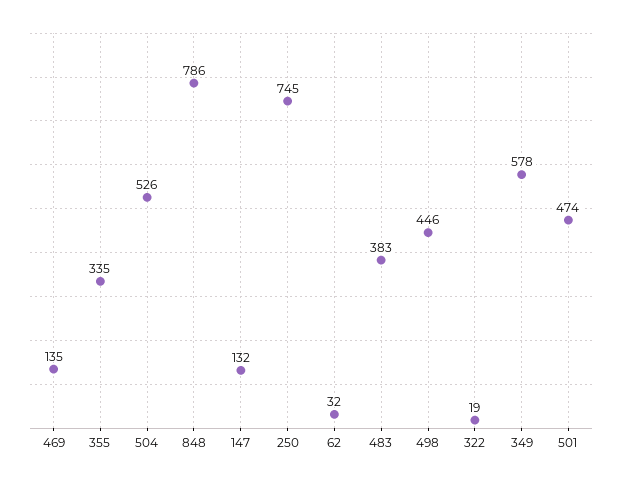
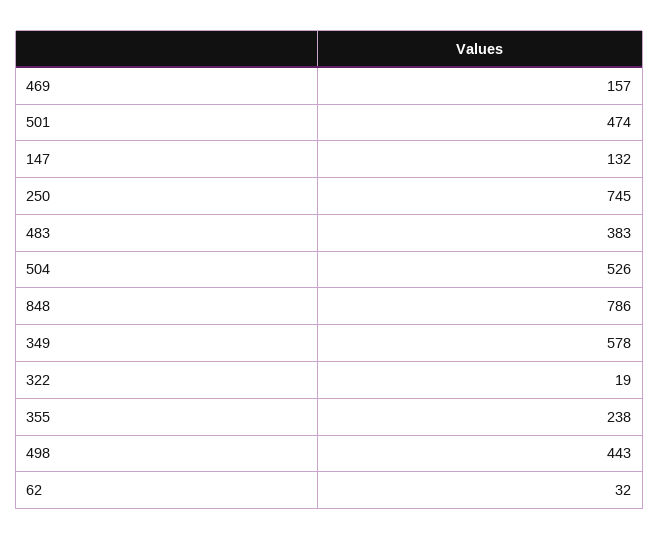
469: 135 -> 157
355: 335 -> 238
498: 446 -> 443

